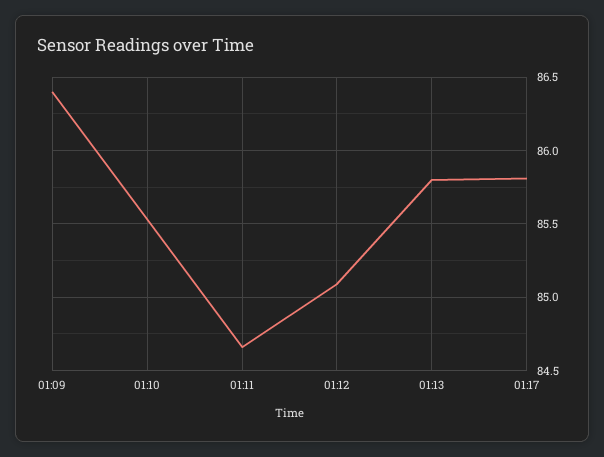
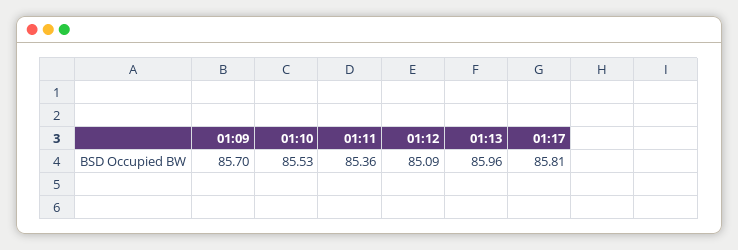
01:09: 86.4 -> 85.7
01:11: 84.65 -> 85.36
01:13: 85.8 -> 85.96

